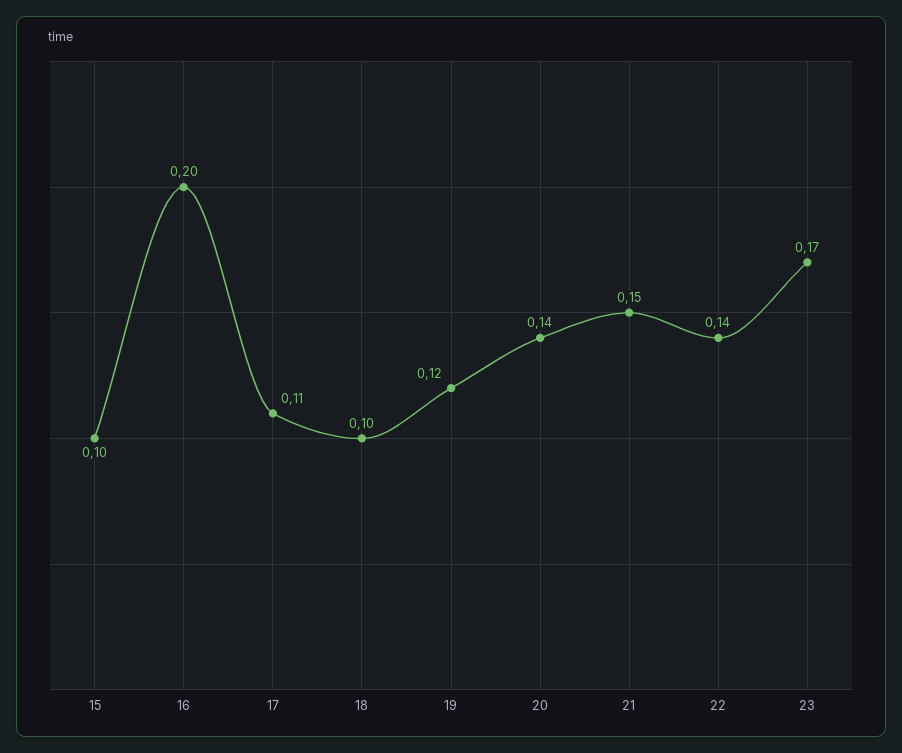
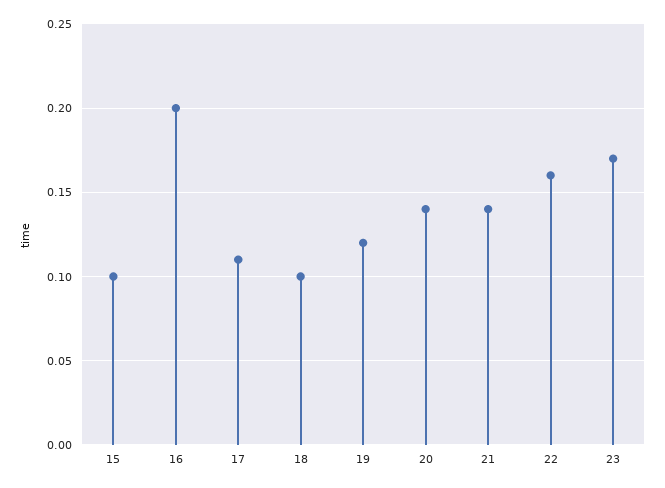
21: 0.15 -> 0.14
22: 0.14 -> 0.16

